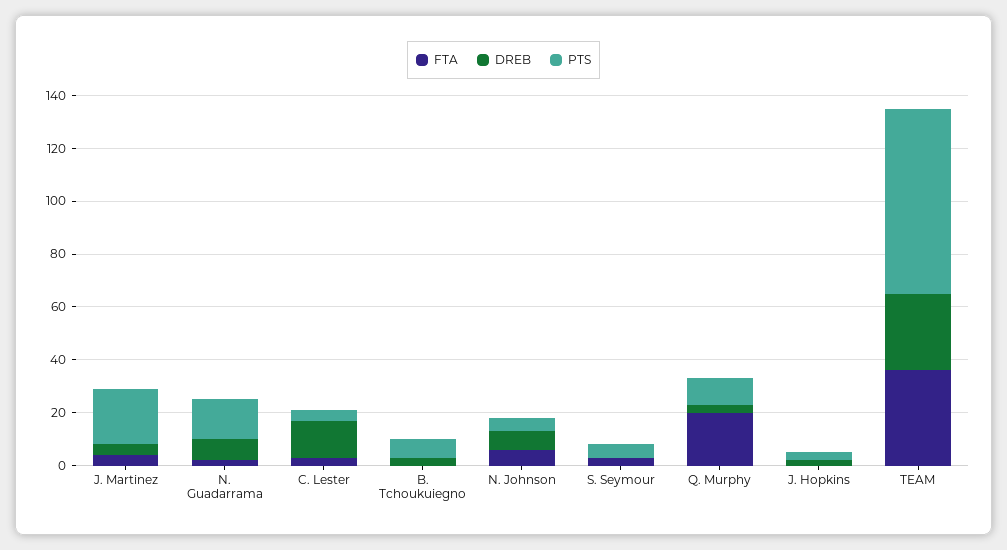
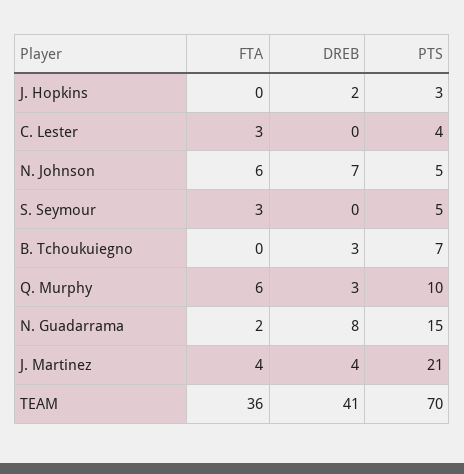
DREB, C. Lester: 15 -> 0
FTA, Q. Murphy: 20 -> 6
DREB, TEAM: 30 -> 41

